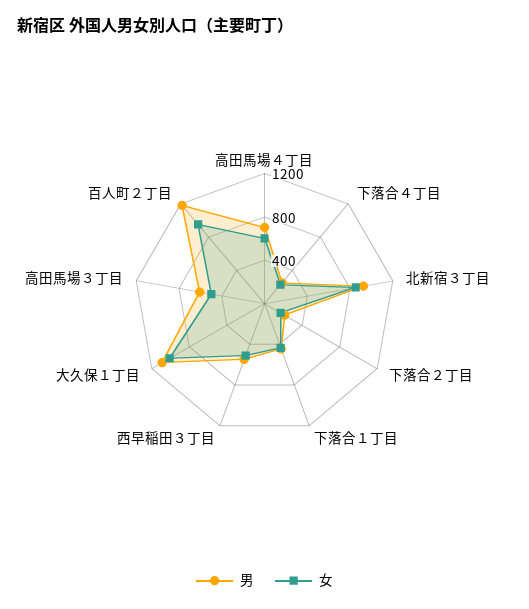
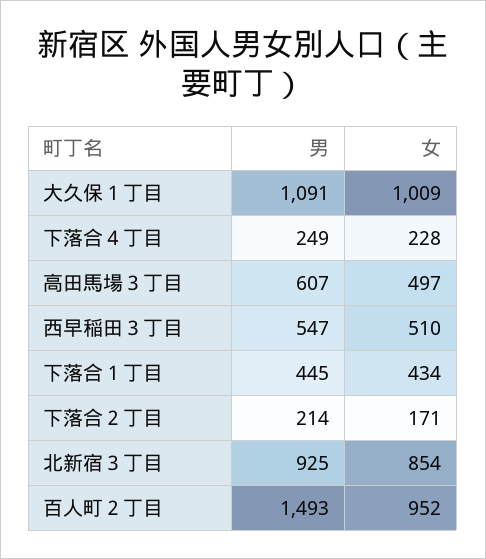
男, 高田馬場４丁目: 700 -> none
女, 高田馬場４丁目: 600 -> none
男, 百人町２丁目: 1200 -> 1493

